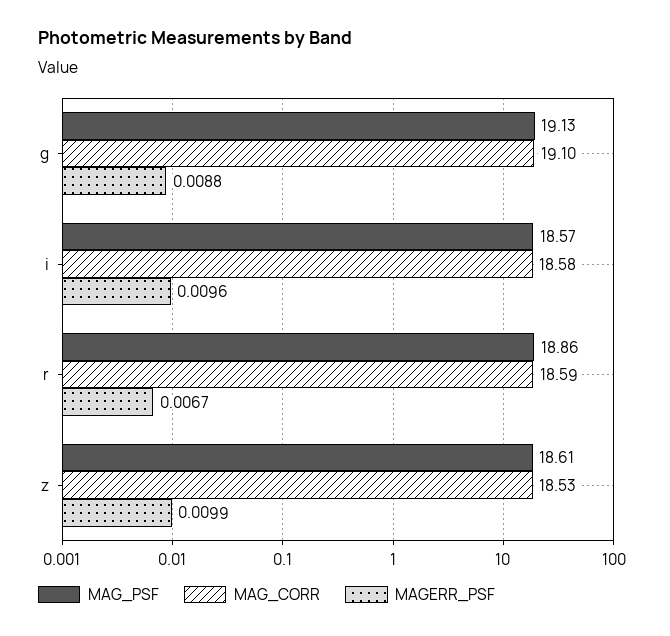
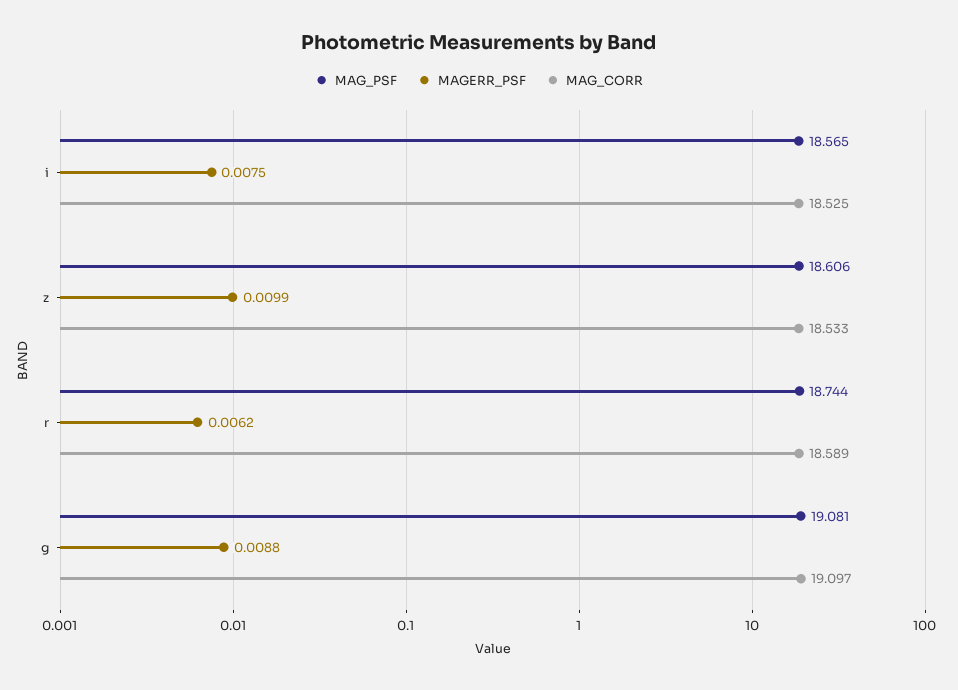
MAG_PSF, g: 19.13 -> 19.081
MAG_CORR, i: 18.58 -> 18.525
MAGERR_PSF, i: 0.0096 -> 0.0075
MAG_PSF, r: 18.86 -> 18.744
MAGERR_PSF, r: 0.0067 -> 0.0062

